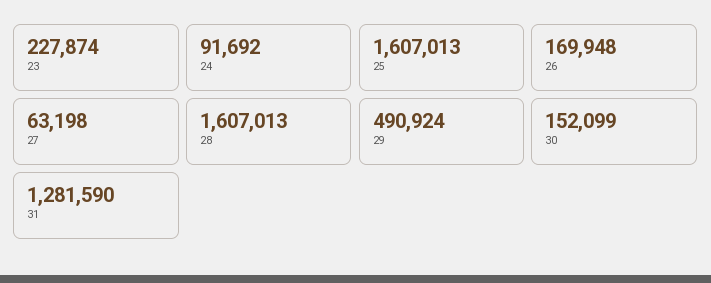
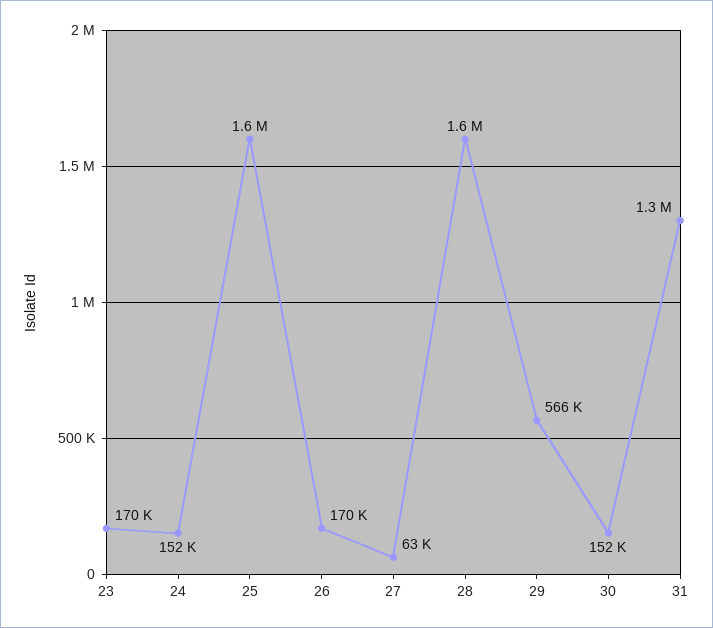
23: 227874 -> 170000
24: 91692 -> 152000
29: 490924 -> 566000

